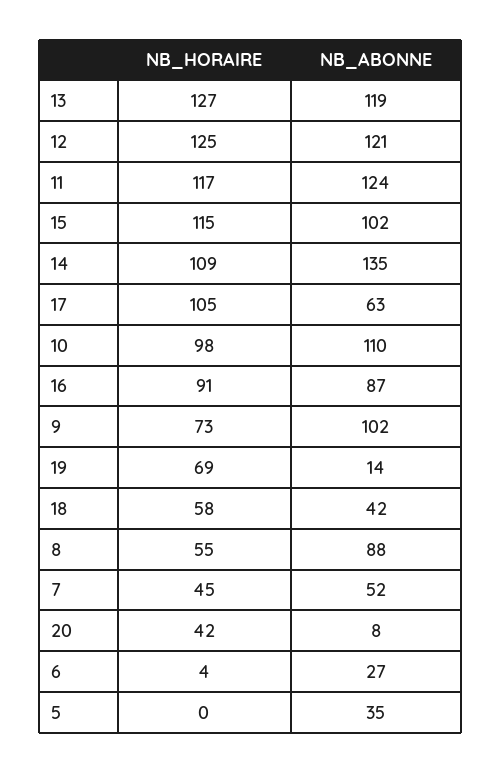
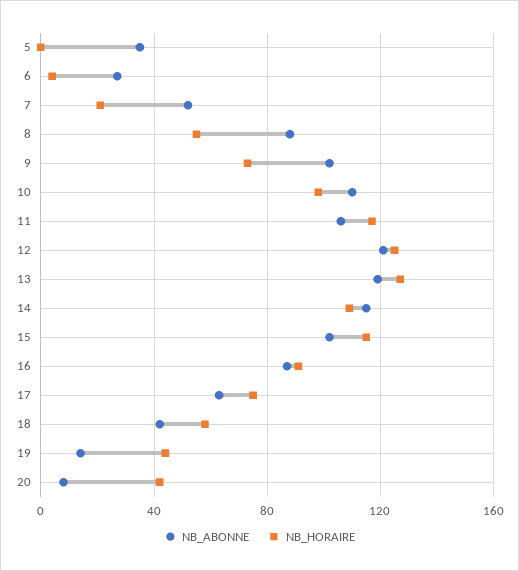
NB_ABONNE, 11: 124 -> 105
NB_ABONNE, 14: 135 -> 115
NB_HORAIRE, 17: 105 -> 75
NB_HORAIRE, 19: 69 -> 45
NB_HORAIRE, 7: 45 -> 20

